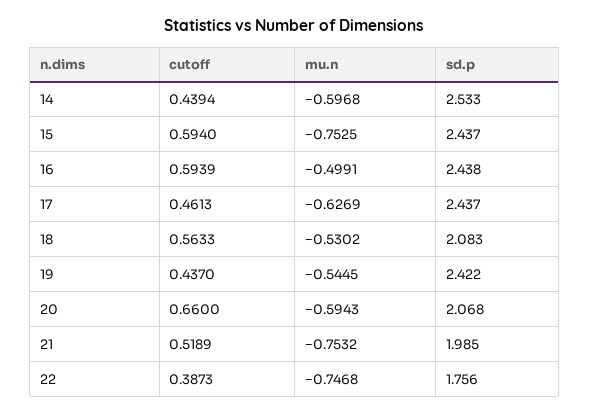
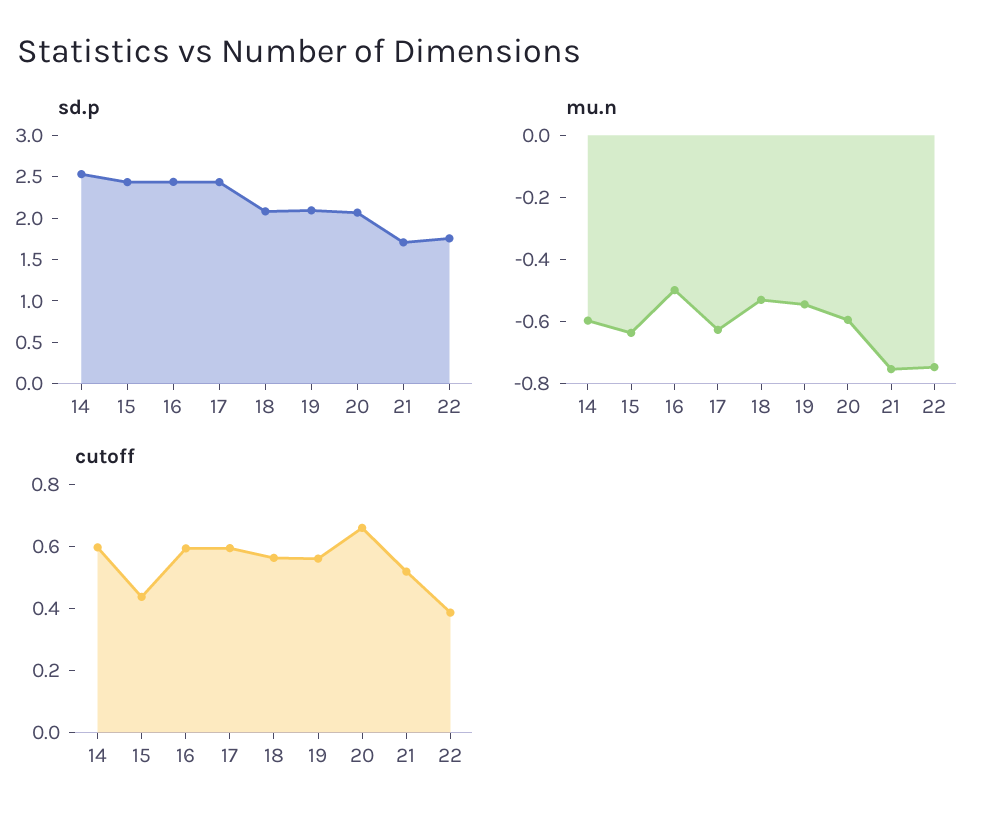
cutoff, 14: 0.4394 -> 0.6
cutoff, 15: 0.594 -> 0.45
mu.n, 15: -0.7525 -> -0.65
cutoff, 17: 0.4613 -> 0.6
cutoff, 19: 0.437 -> 0.55
sd.p, 19: 2.422 -> 2.1
sd.p, 21: 1.985 -> 1.7

